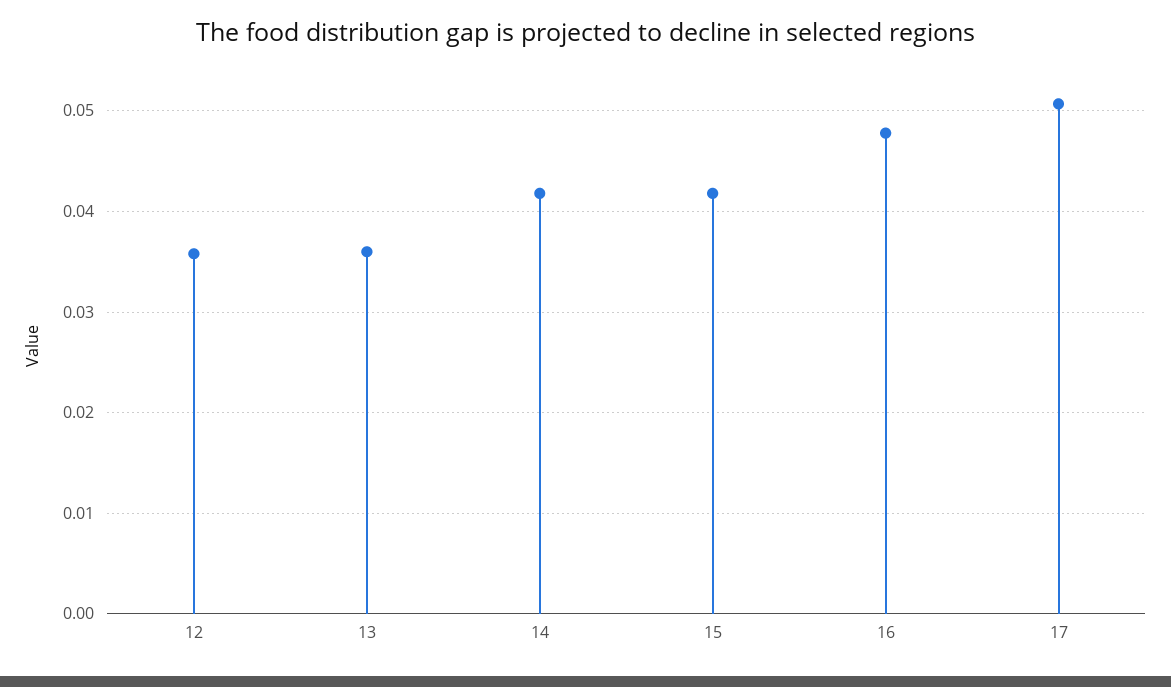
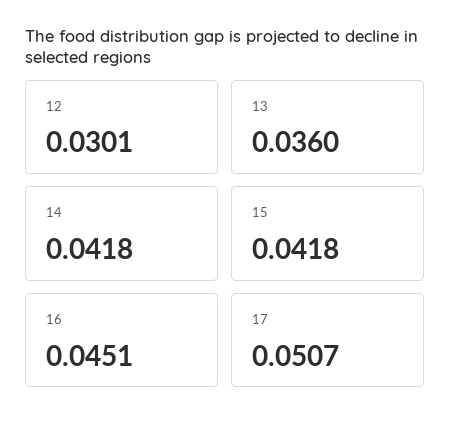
12: 0.036 -> 0.0301
16: 0.048 -> 0.0451

